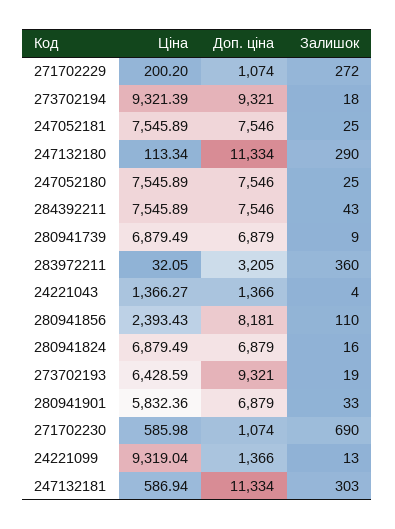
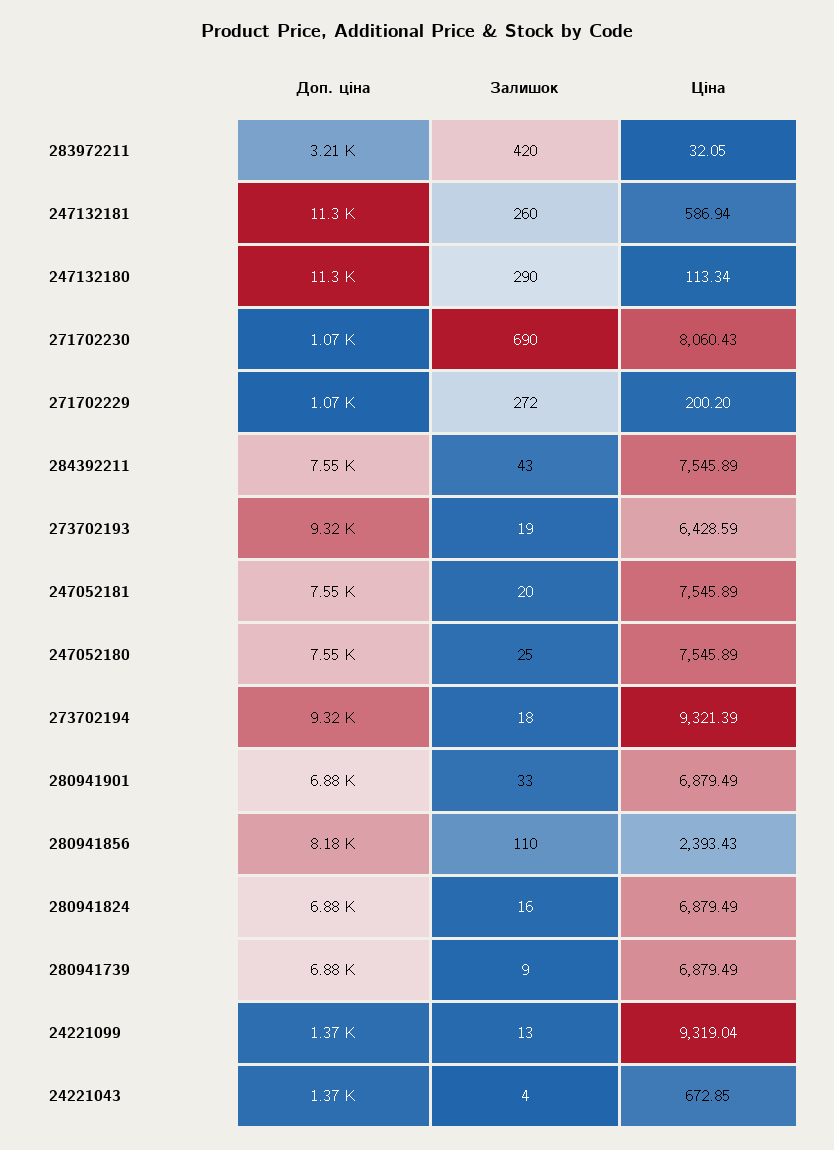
Залишок, 247052181: 25 -> 20
Залишок, 283972211: 360 -> 420
Ціна, 24221043: 1366.27 -> 672.85
Ціна, 280941901: 5832.36 -> 6879.49
Ціна, 271702230: 585.98 -> 8060.43
Залишок, 247132181: 303 -> 260

